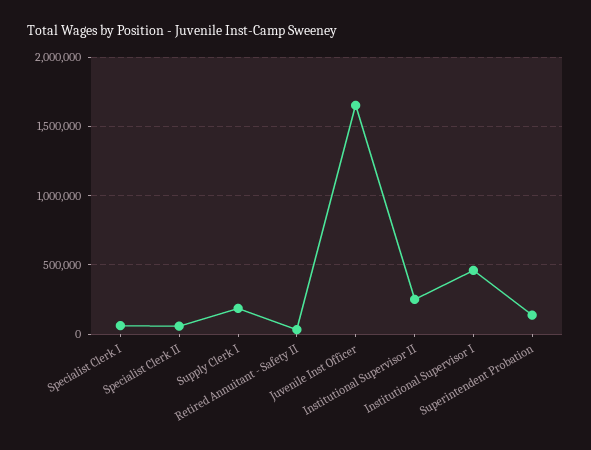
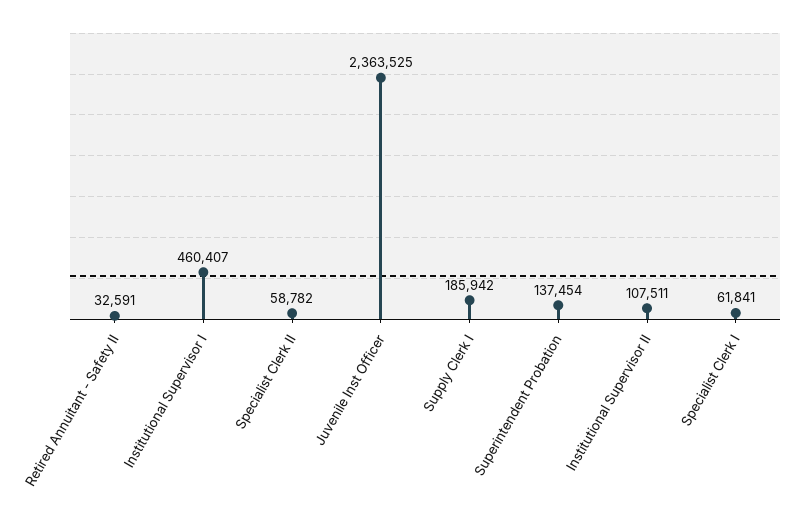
Juvenile Inst Officer: 1650000 -> 2363525
Institutional Supervisor II: 250000 -> 107511

